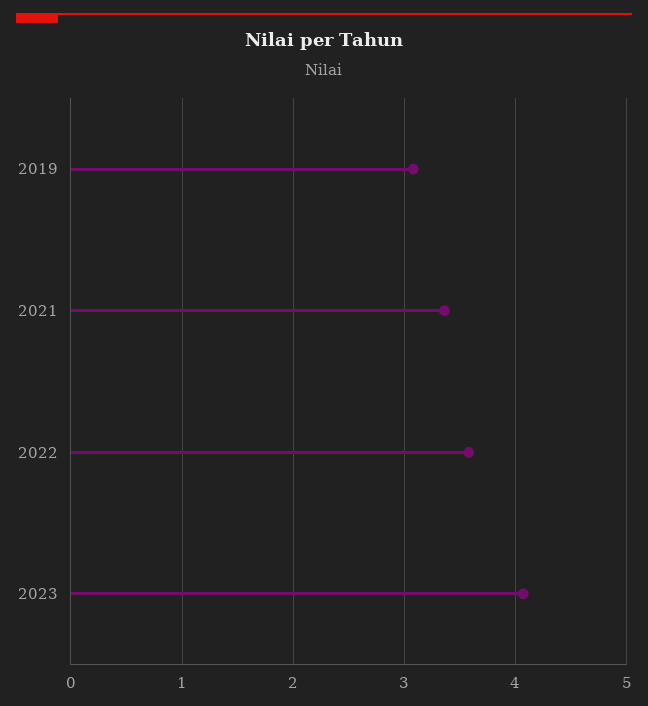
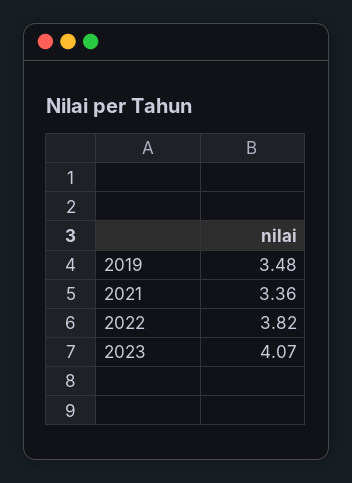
2019: 3.1 -> 3.48
2022: 3.6 -> 3.82

